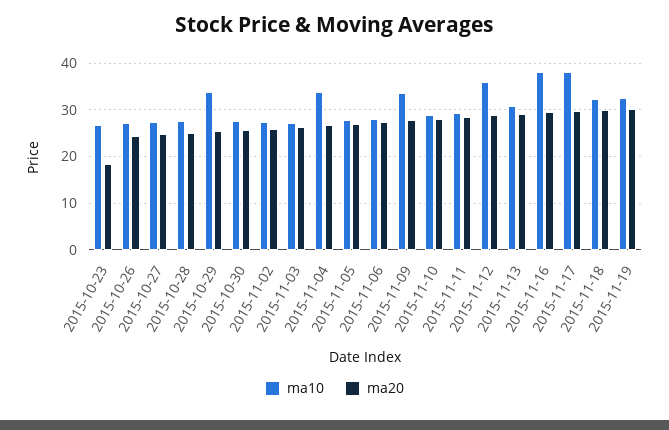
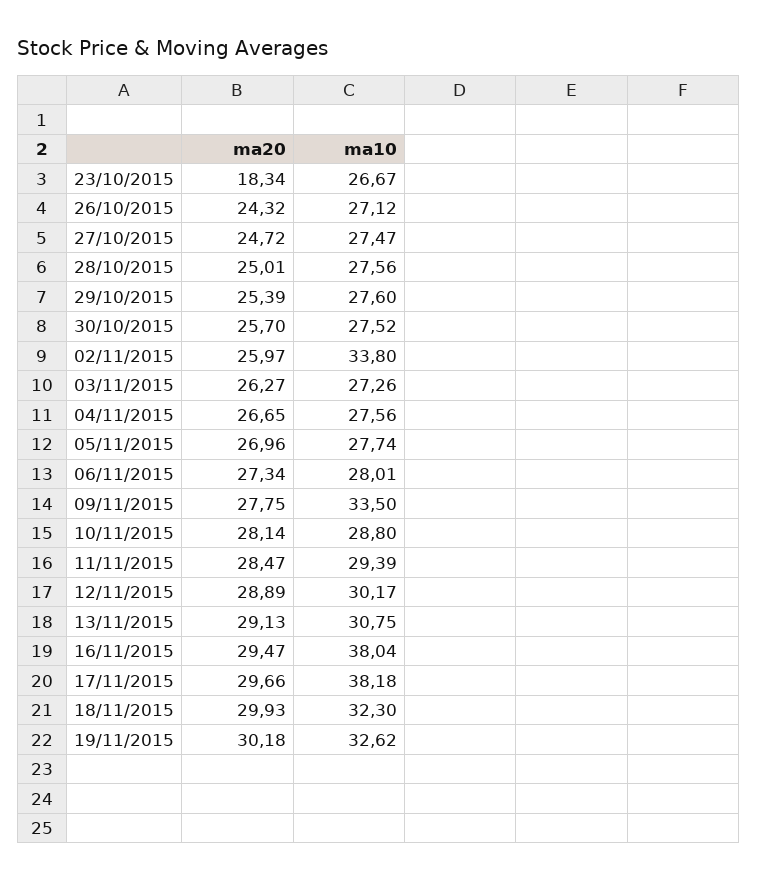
ma10, 2015-10-29: 34 -> 27.6
ma10, 2015-11-02: 28 -> 33.8
ma10, 2015-11-04: 34 -> 27.56
ma10, 2015-11-12: 36 -> 30.17

